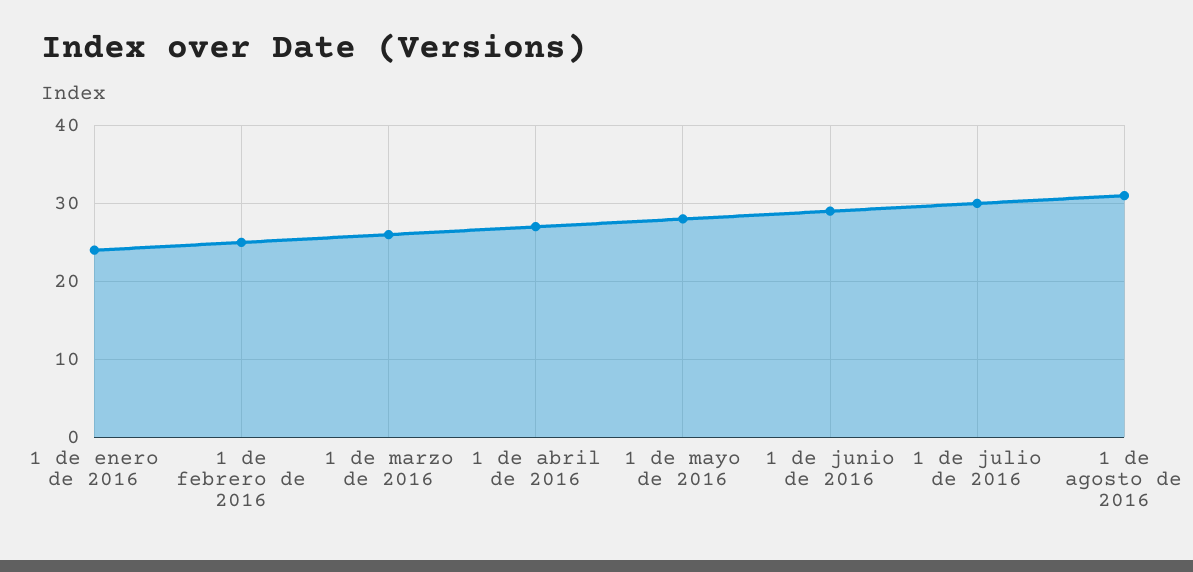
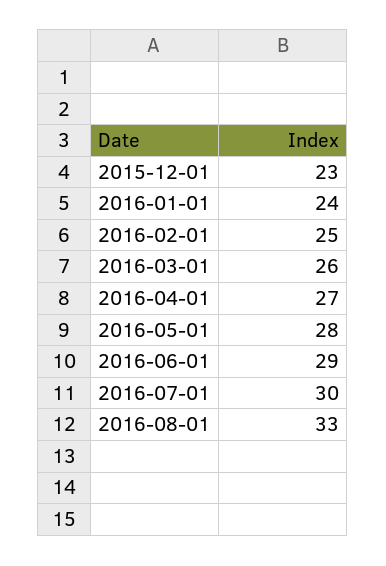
1 de agosto de 2016: 31 -> 33
2015-12-01: none -> 23

